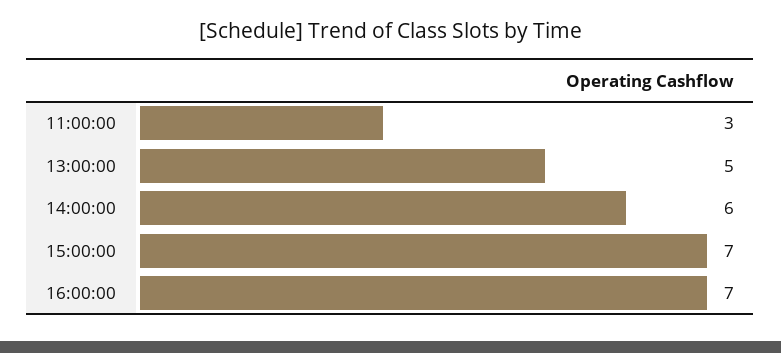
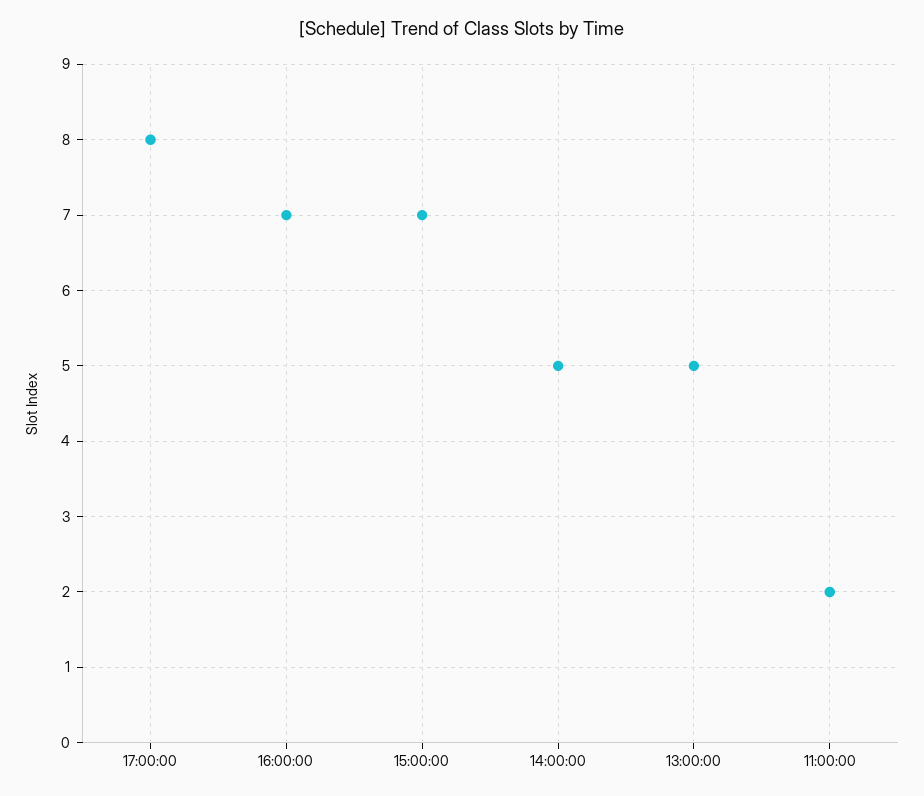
11:00:00: 3 -> 2
14:00:00: 6 -> 5
17:00:00: none -> 8

